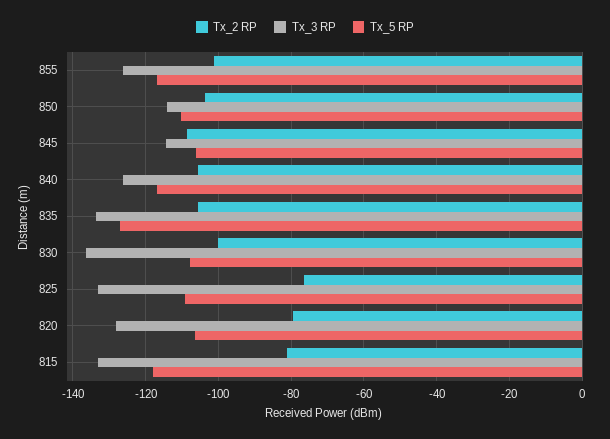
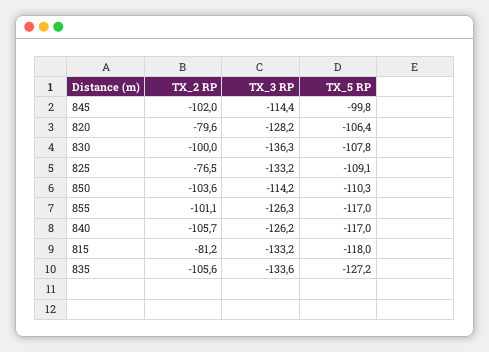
Tx_2 RP, 845: -108 -> -102
Tx_5 RP, 845: -106 -> -99.8

